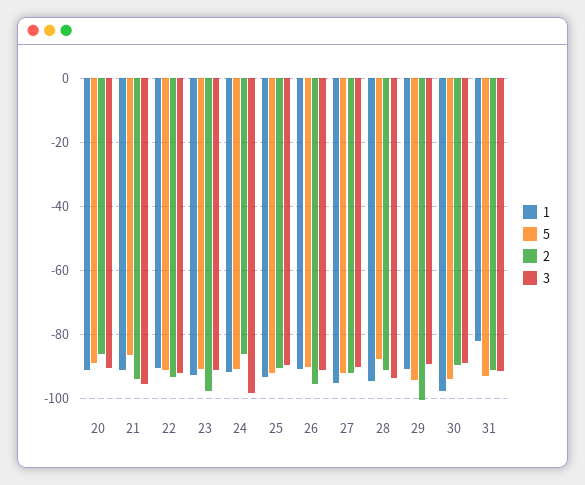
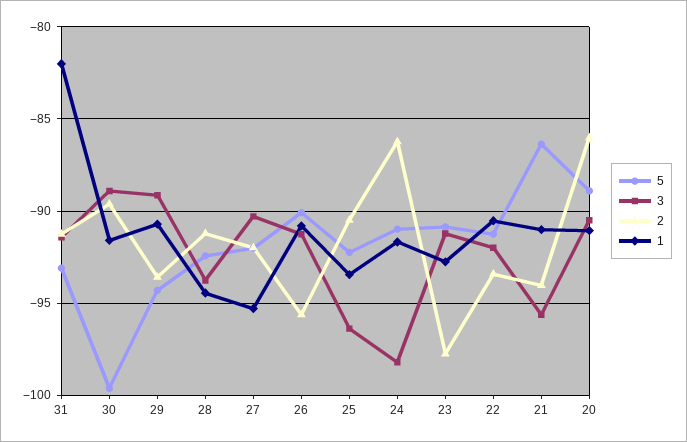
3, 25: -90 -> -96.5
5, 28: -88 -> -92.5
2, 29: -100 -> -93.5
1, 30: -98 -> -91.5
5, 30: -94 -> -99.5

